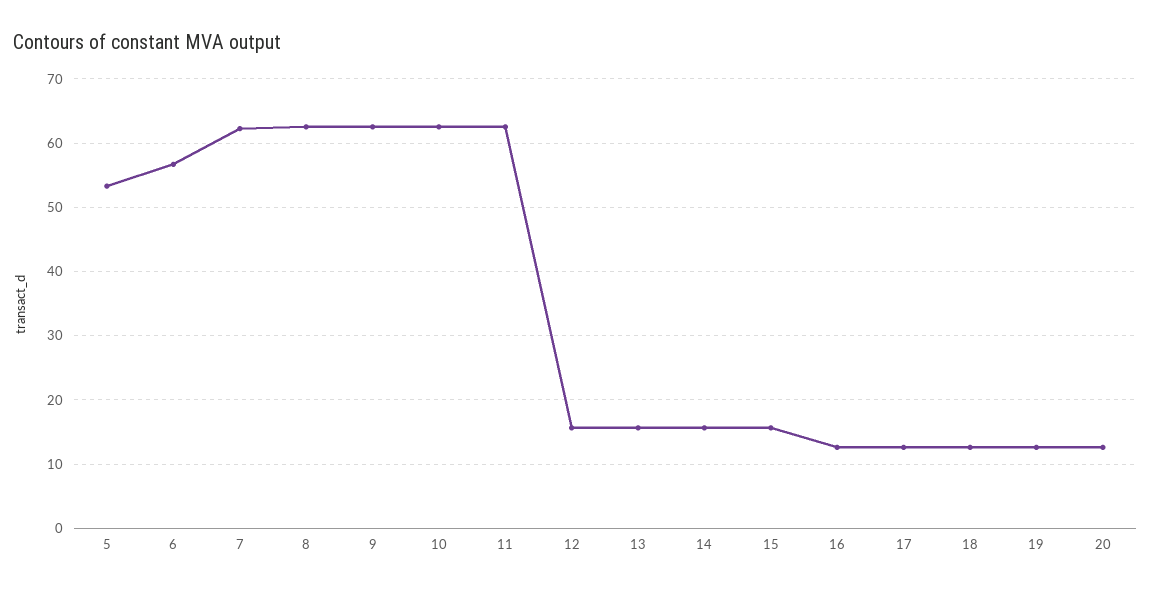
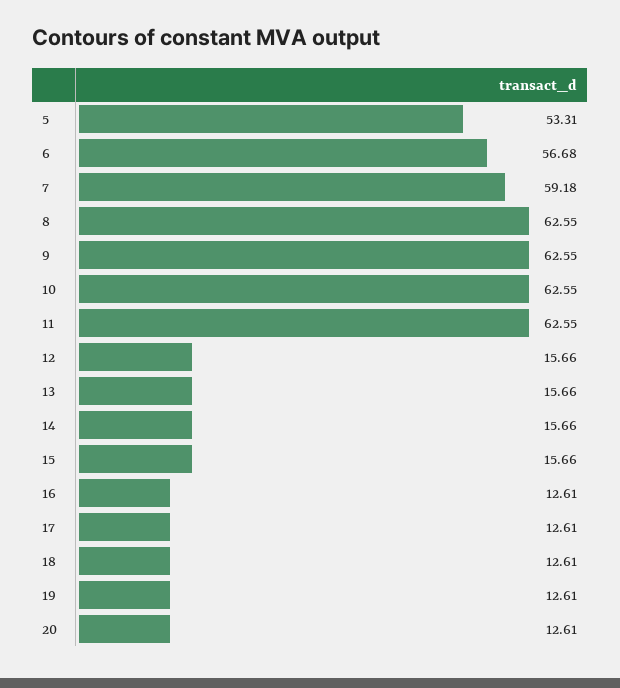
7: 62 -> 59.18

